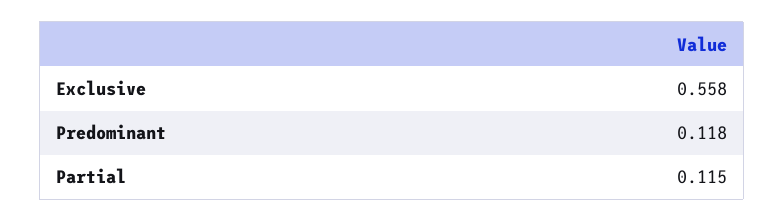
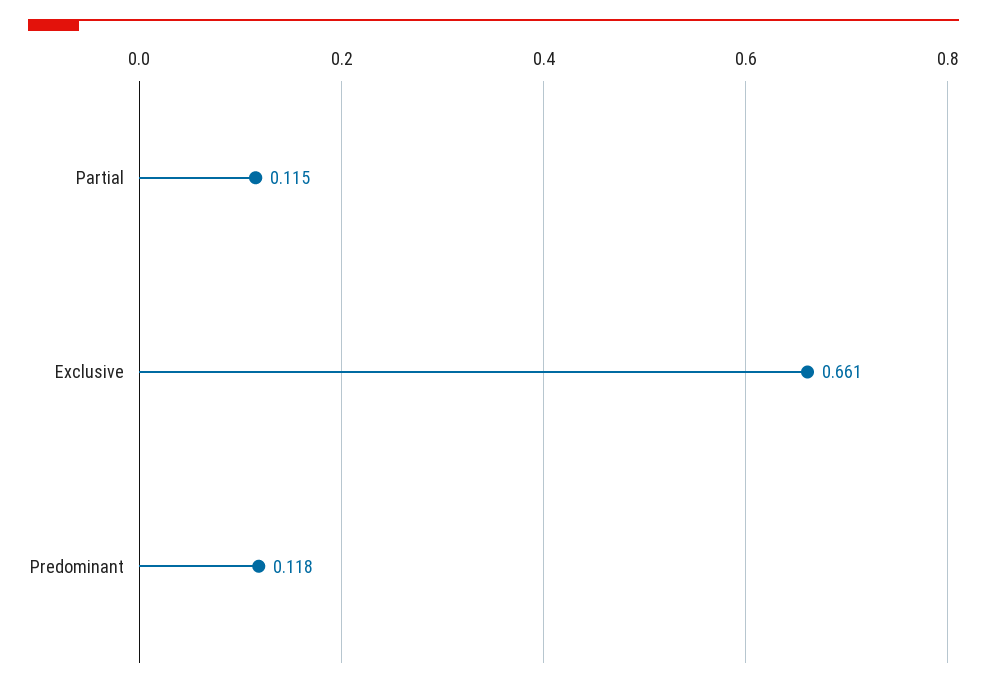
Exclusive: 0.558 -> 0.661

